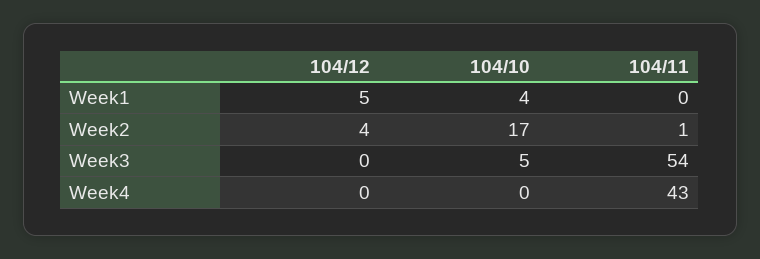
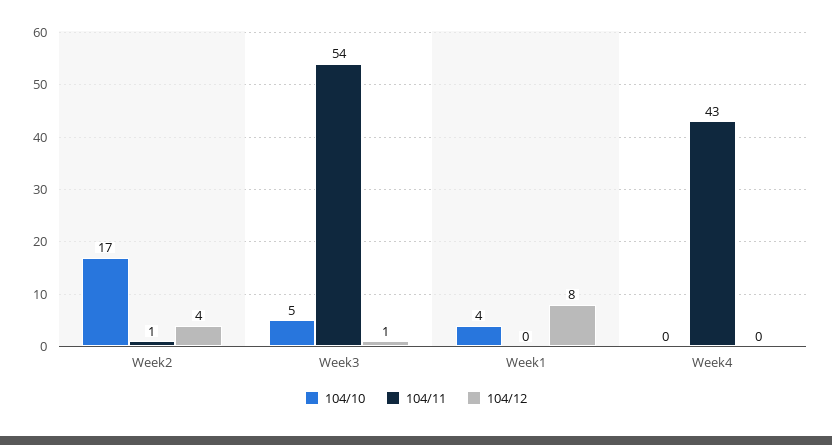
104/12, Week1: 5 -> 8
104/12, Week3: 0 -> 1

